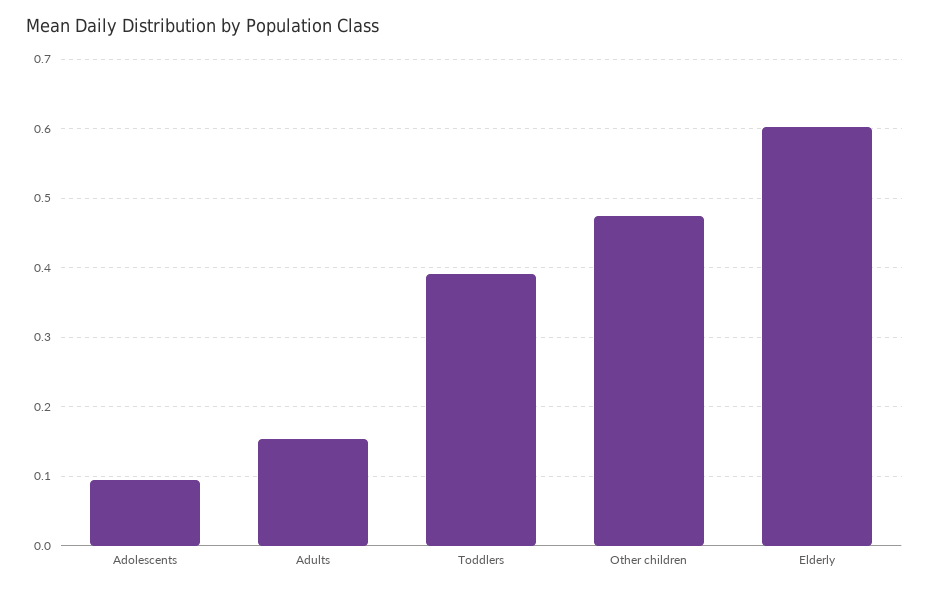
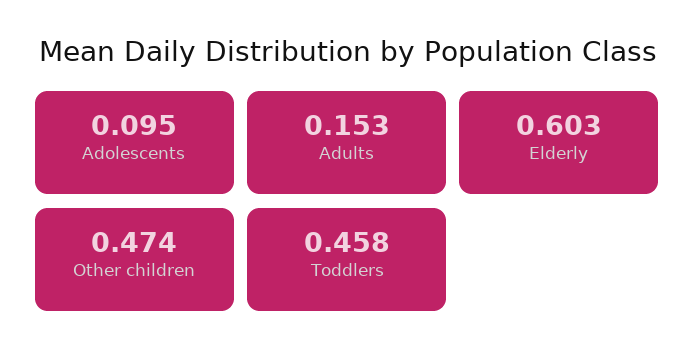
Toddlers: 0.39 -> 0.458

